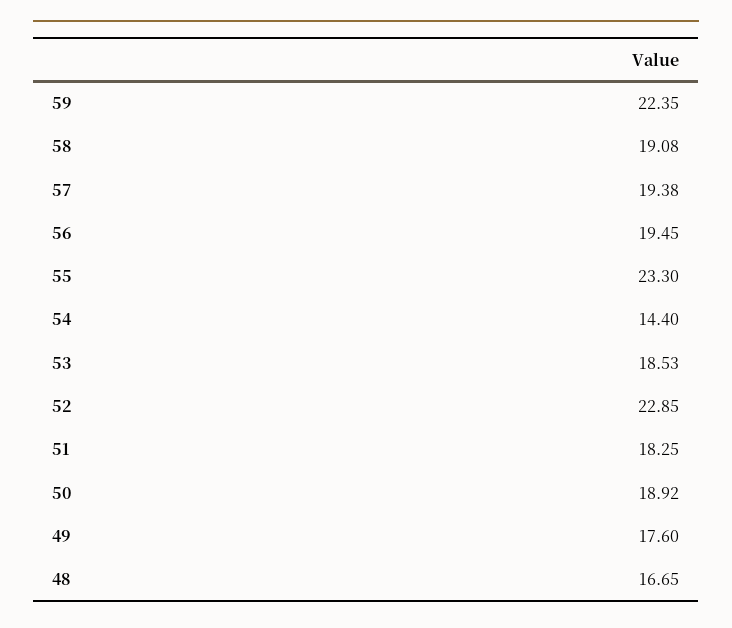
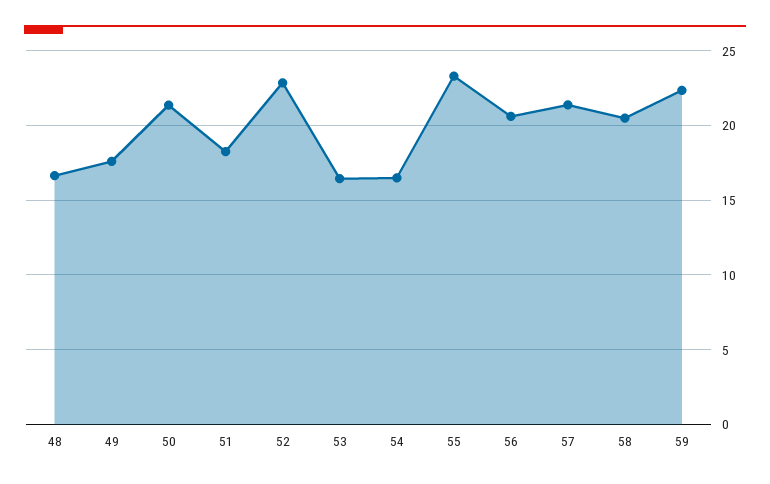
58: 19.08 -> 20.5
57: 19.38 -> 21.5
56: 19.45 -> 20.5
54: 14.4 -> 16.5
53: 18.53 -> 16.5
50: 18.92 -> 21.5

